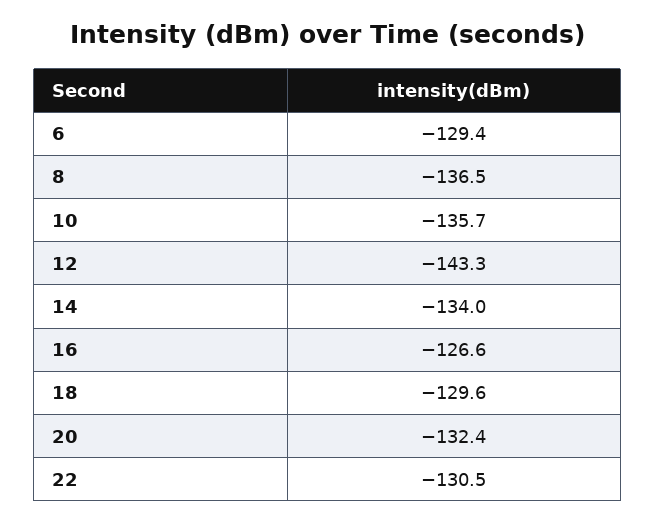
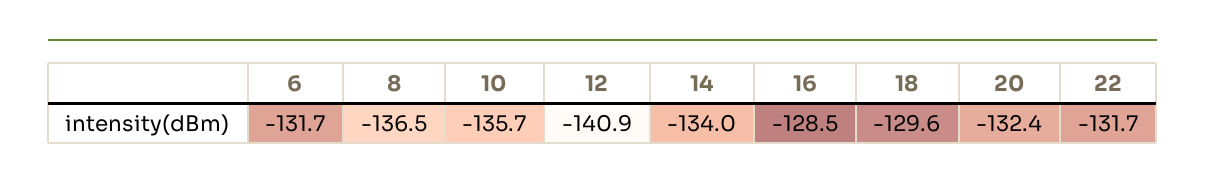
6: -129.4 -> -131.7
12: -143.3 -> -140.9
16: -126.6 -> -128.5
22: -130.5 -> -131.7

